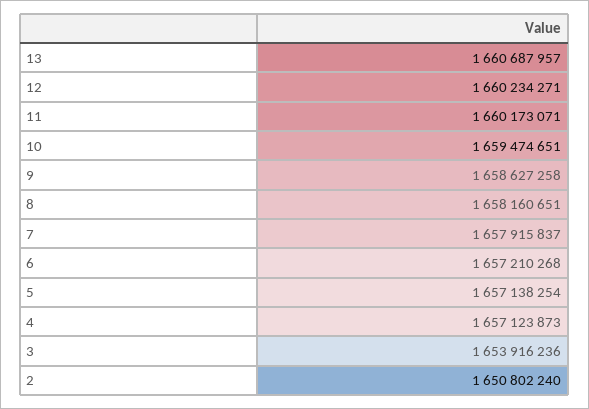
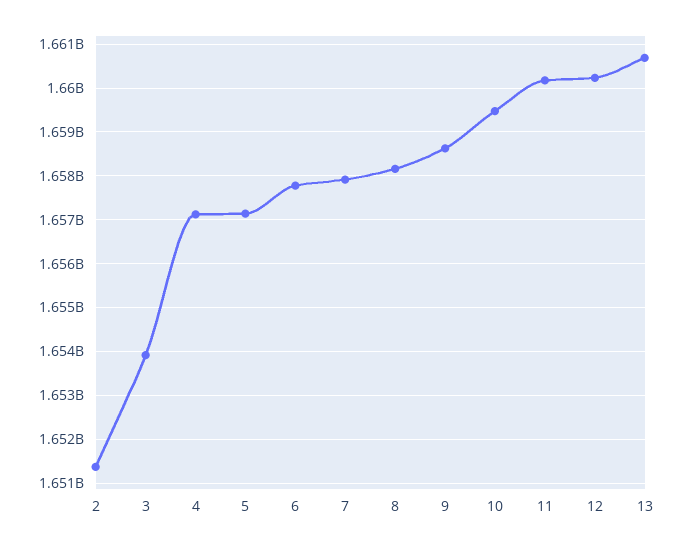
6: 1657210268 -> 1657800000
2: 1650802240 -> 1651400000

